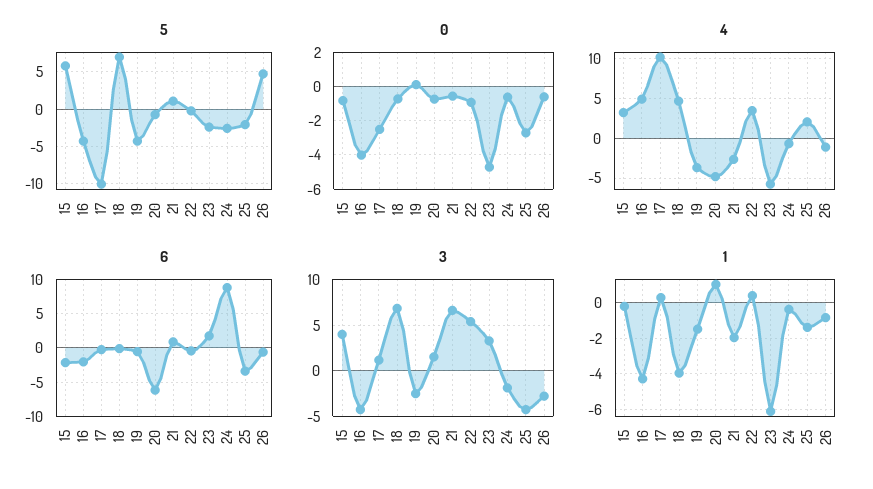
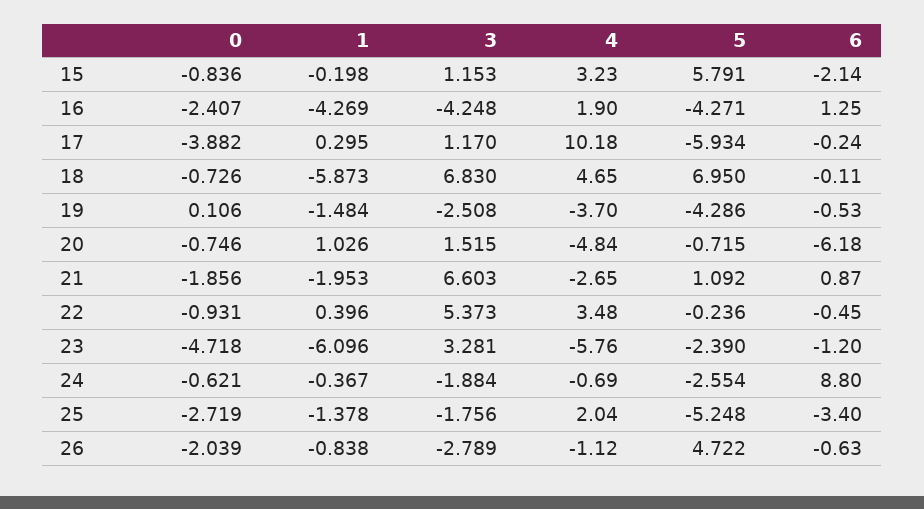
5, 17: -10 -> -5.934
5, 25: -2 -> -5.248
0, 16: -4 -> -2.407
0, 17: -2.5 -> -3.882
0, 21: -0.5 -> -1.856
0, 26: -0.5 -> -2.039
4, 16: 5 -> 1.9
6, 16: -2 -> 1.25
6, 23: 2 -> -1.2
3, 15: 4 -> 1.153
3, 25: -4 -> -1.756
1, 18: -4 -> -5.873

